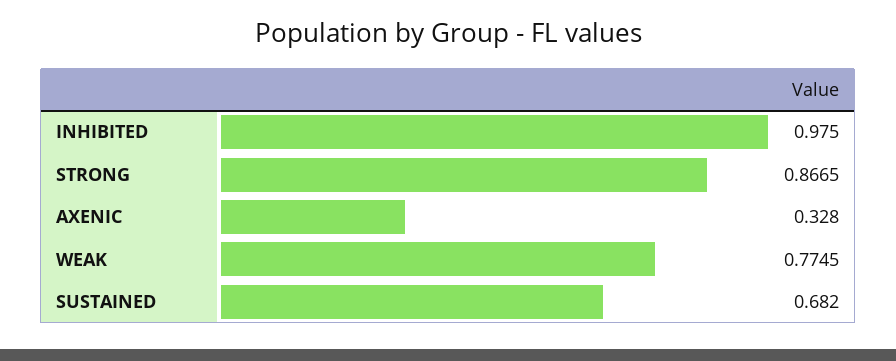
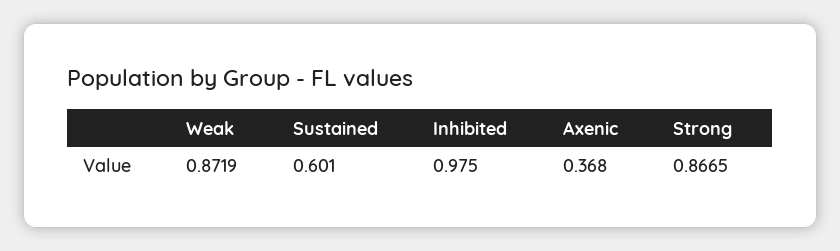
AXENIC: 0.328 -> 0.368
WEAK: 0.7745 -> 0.8719
SUSTAINED: 0.682 -> 0.601

